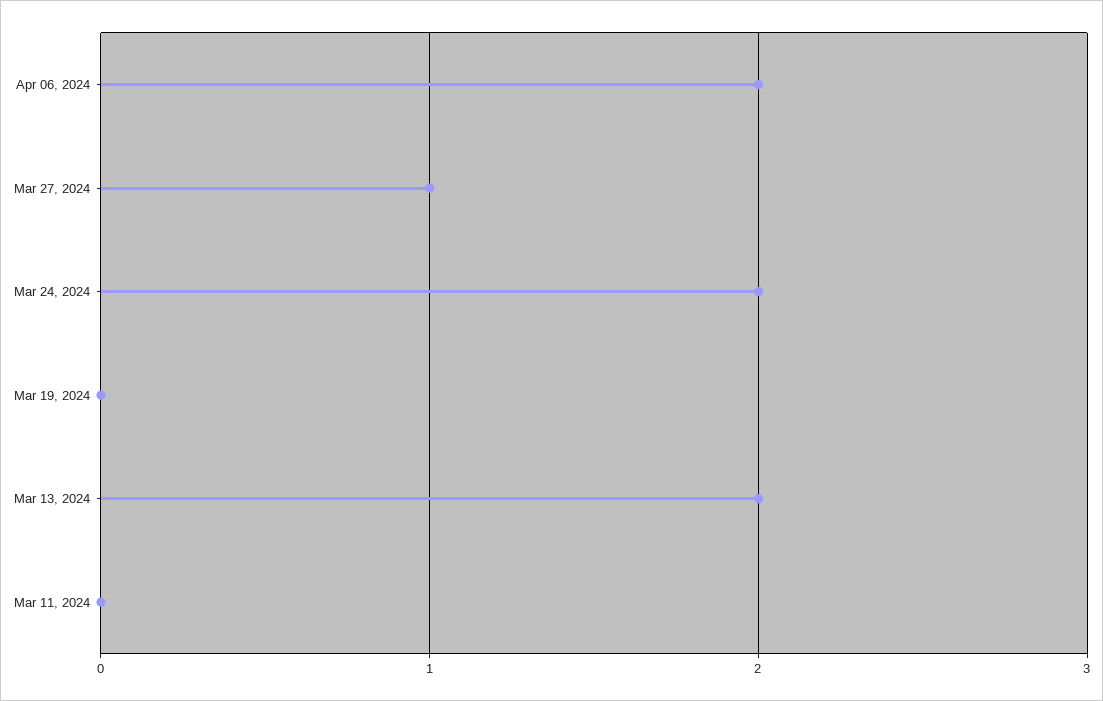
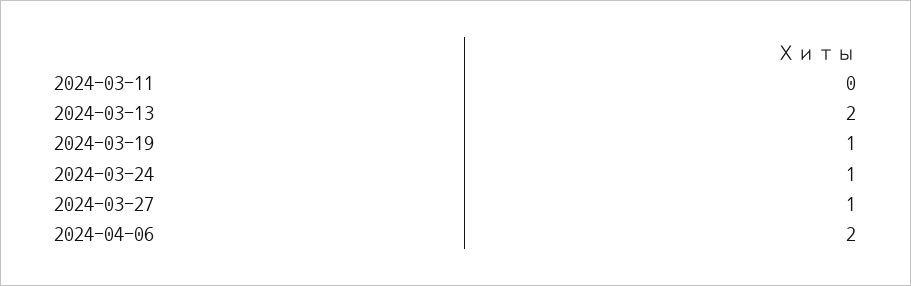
Mar 24, 2024: 2 -> 1
Mar 19, 2024: 0 -> 1

